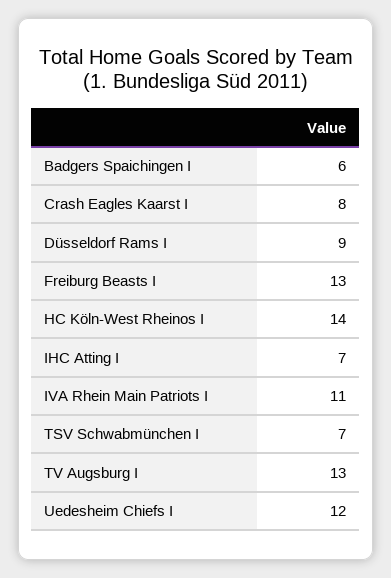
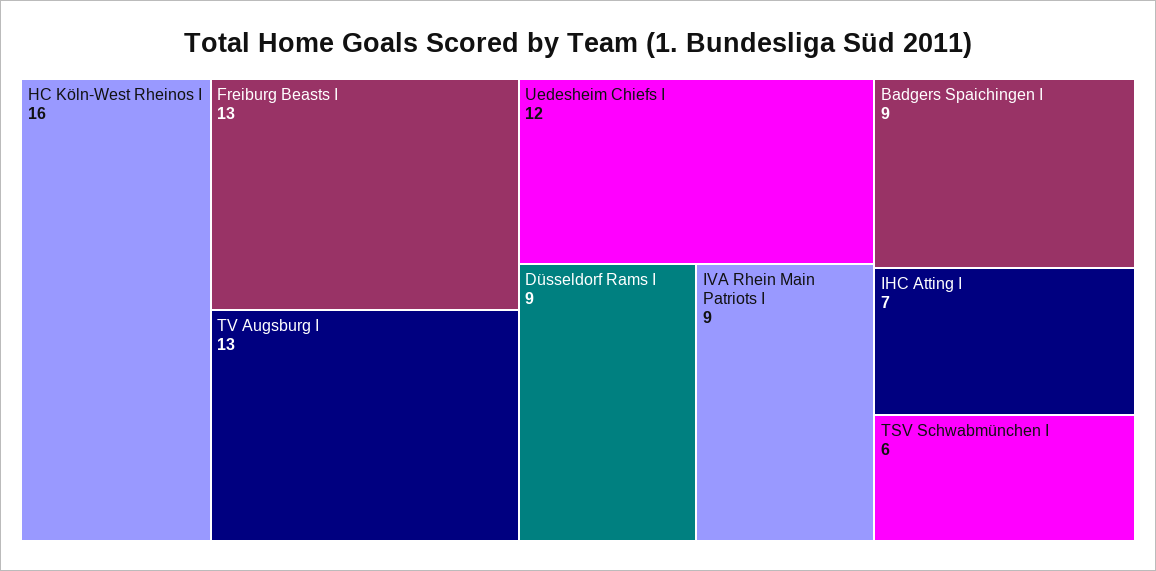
Badgers Spaichingen I: 6 -> 9
Crash Eagles Kaarst I: 8 -> none
HC Köln-West Rheinos I: 14 -> 16
IVA Rhein Main Patriots I: 11 -> 9
TSV Schwabmünchen I: 7 -> 6

